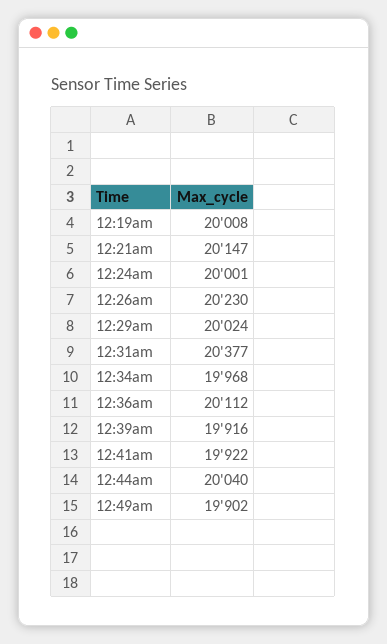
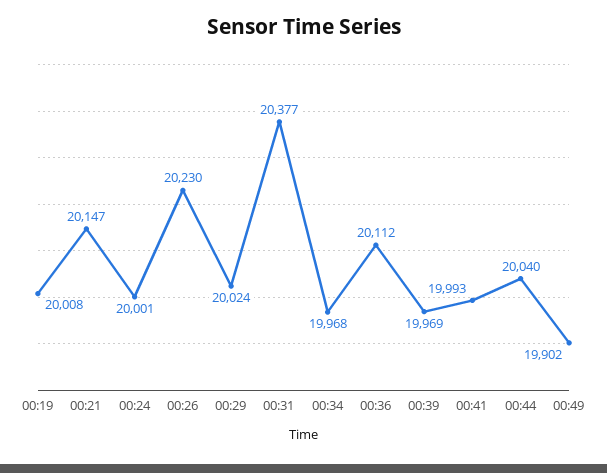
12:39am: 19916 -> 19969
12:41am: 19922 -> 19993

